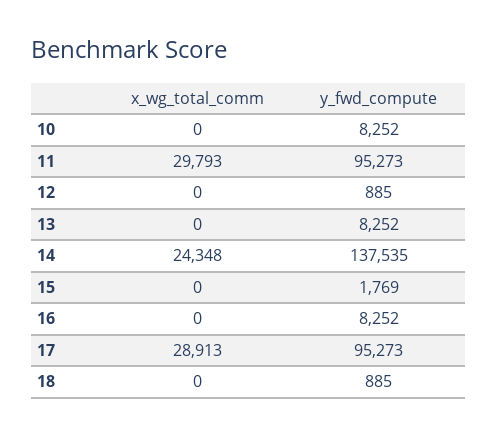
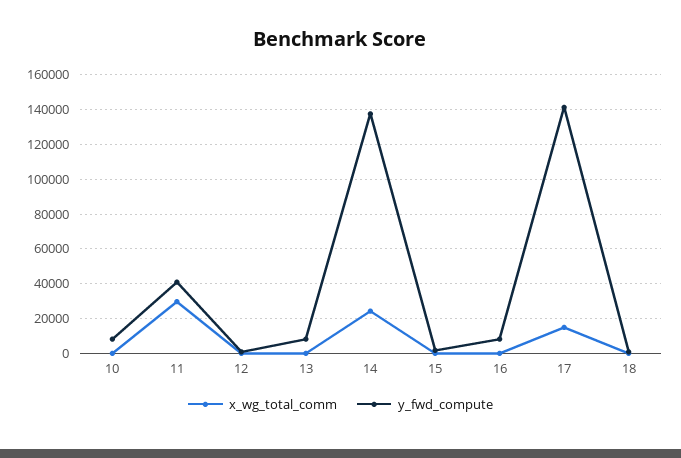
y_fwd_compute, 11: 95273 -> 40000
x_wg_total_comm, 17: 28913 -> 15000
y_fwd_compute, 17: 95273 -> 140000

